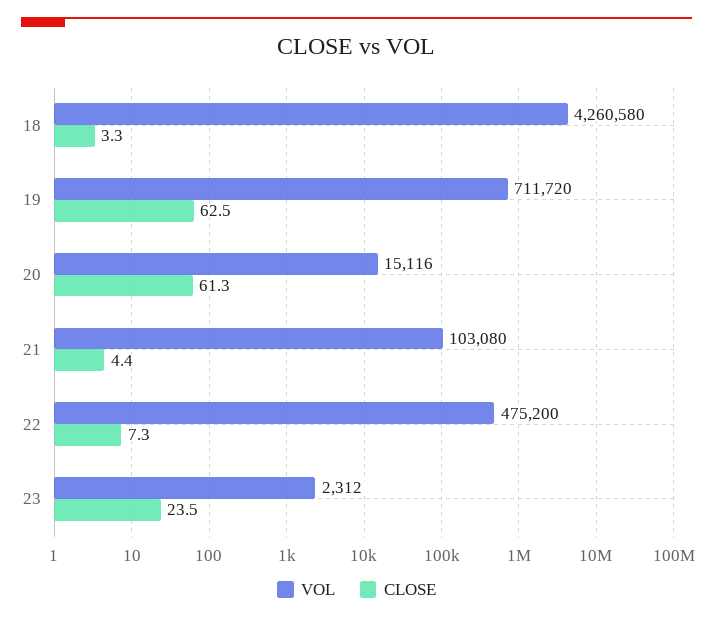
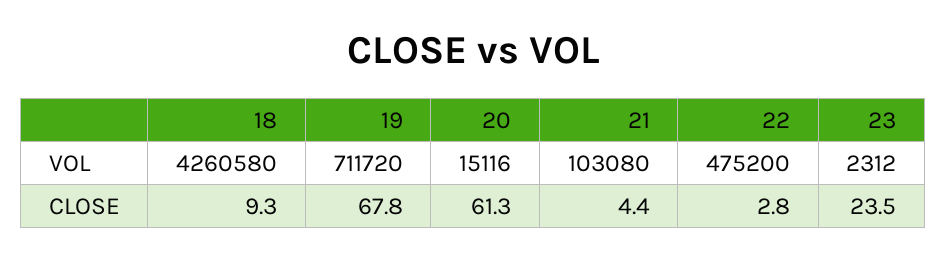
CLOSE, 18: 3.3 -> 9.3
CLOSE, 19: 62.5 -> 67.8
CLOSE, 22: 7.3 -> 2.8

